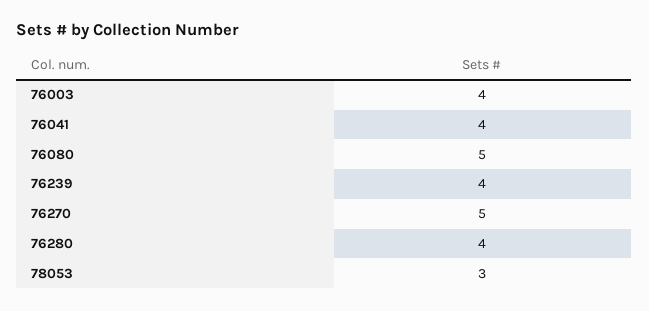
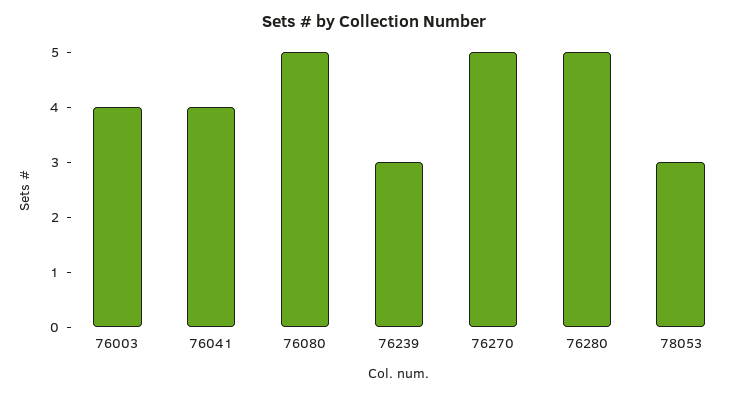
76239: 4 -> 3
76280: 4 -> 5

